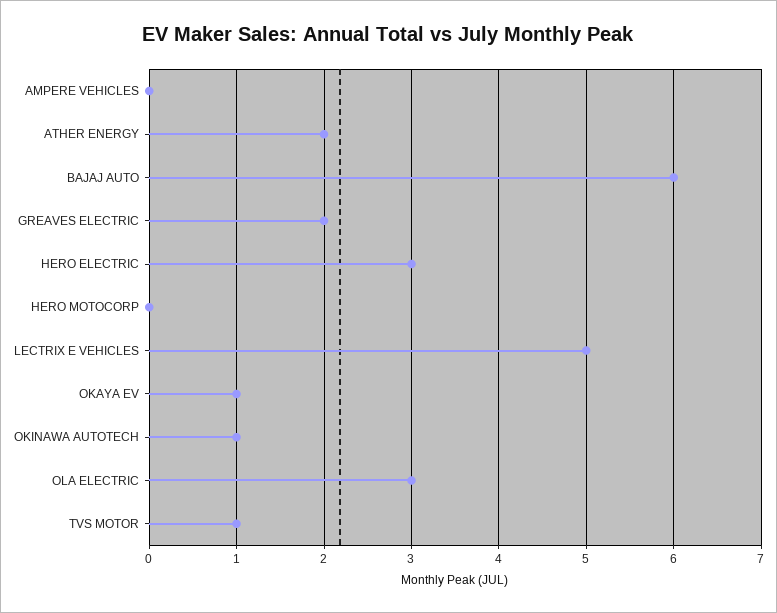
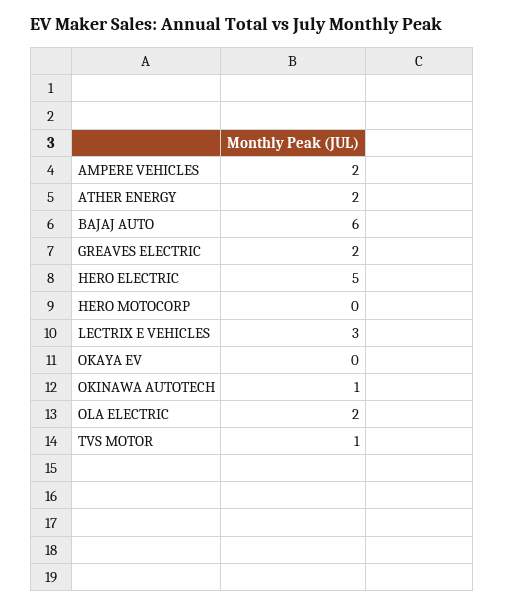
AMPERE VEHICLES: 0 -> 2
HERO ELECTRIC: 3 -> 5
LECTRIX E VEHICLES: 5 -> 3
OKAYA EV: 1 -> 0
OLA ELECTRIC: 3 -> 2

